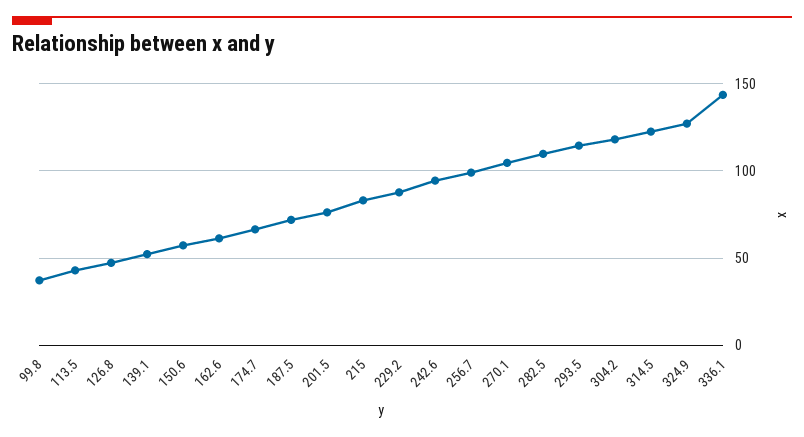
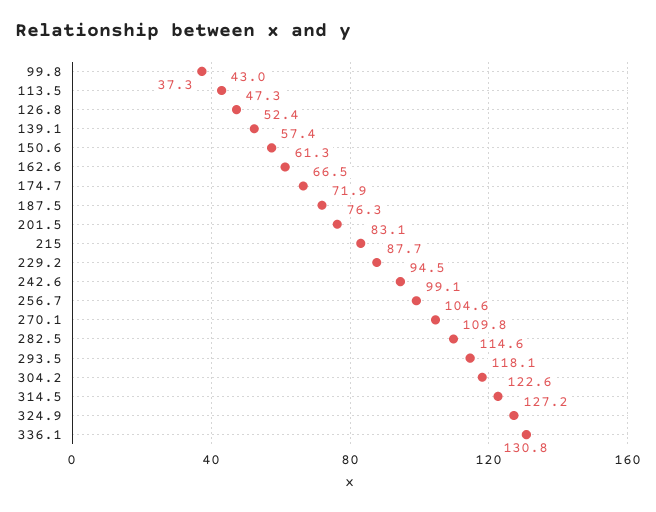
336.1: 145 -> 130.8

